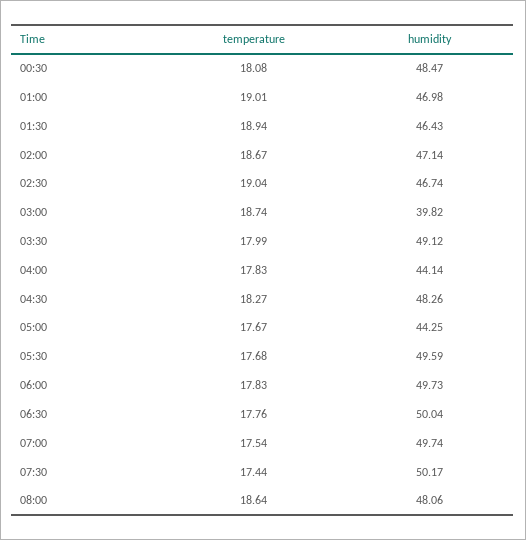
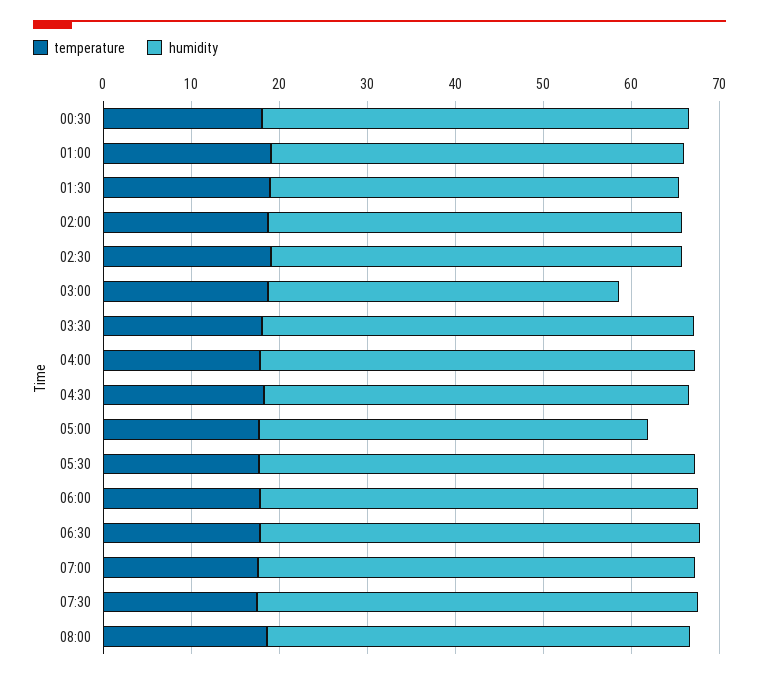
humidity, 04:00: 44.14 -> 50

